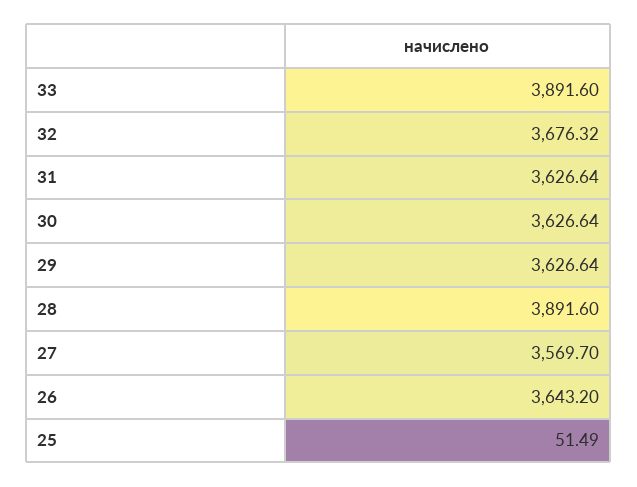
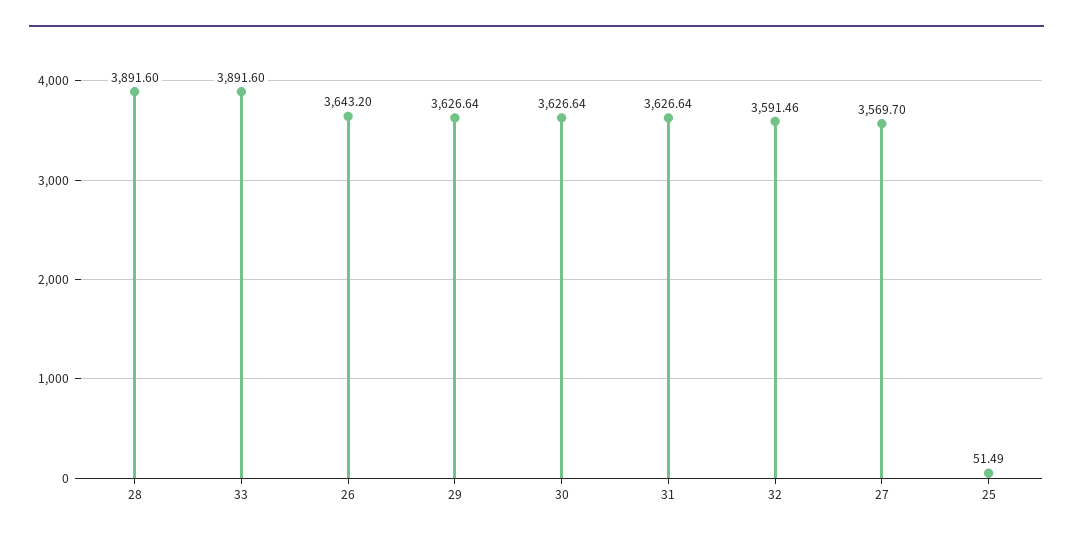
32: 3676.32 -> 3591.46

